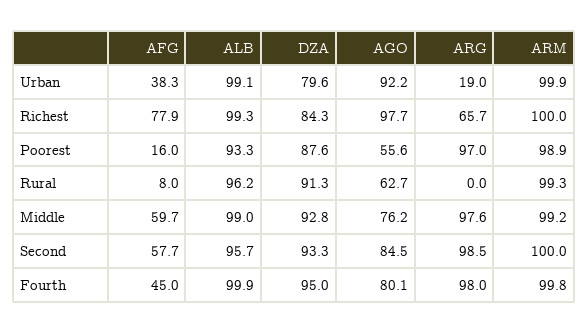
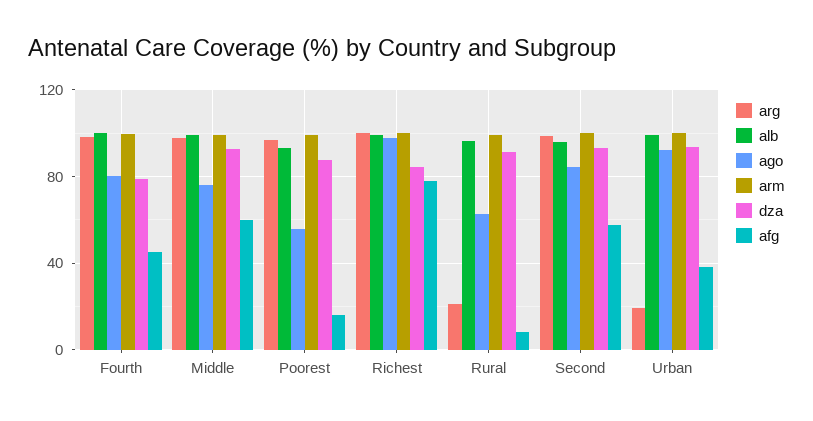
DZA, Urban: 79.6 -> 95
ARG, Richest: 65.7 -> 100
ARG, Rural: 0 -> 20
DZA, Fourth: 95 -> 80

